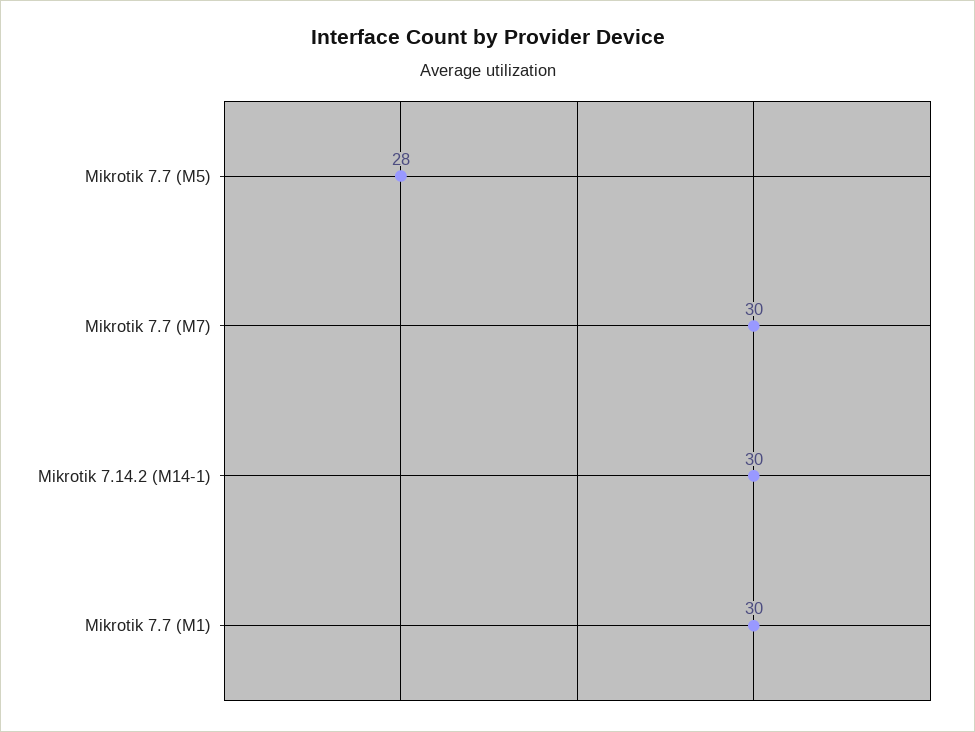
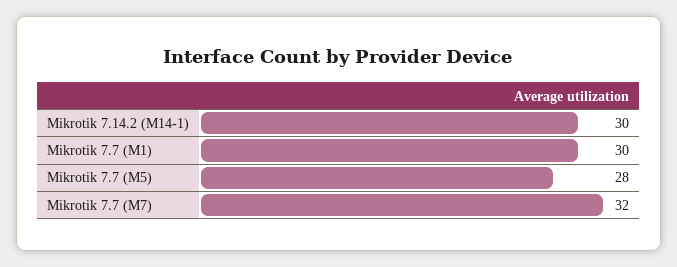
Mikrotik 7.7 (M7): 30 -> 32

